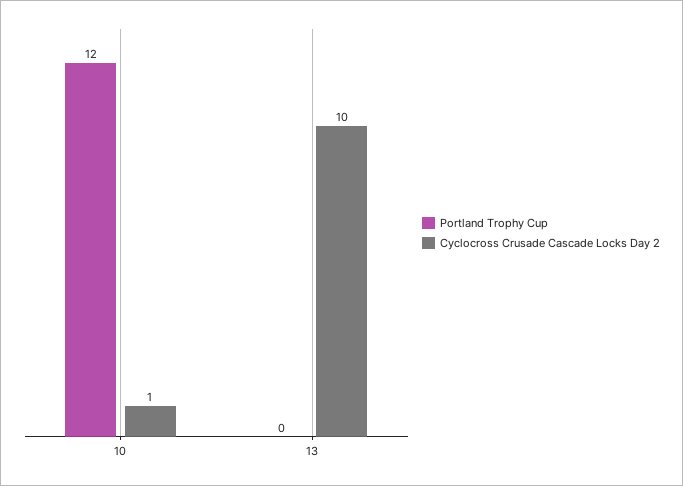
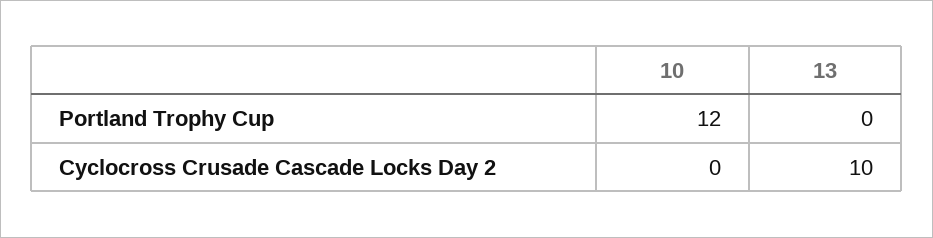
Cyclocross Crusade Cascade Locks Day 2, 10: 1 -> 0

